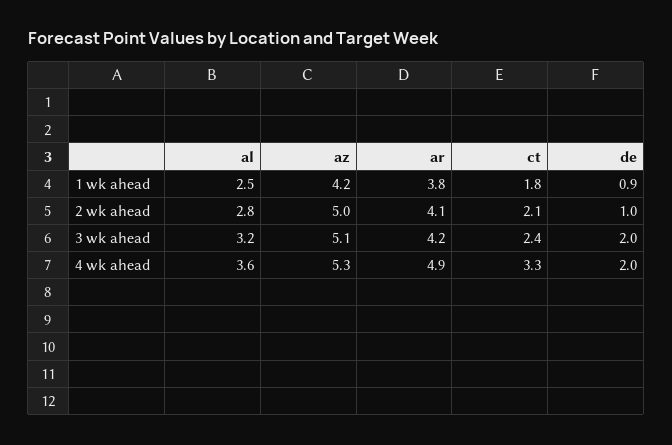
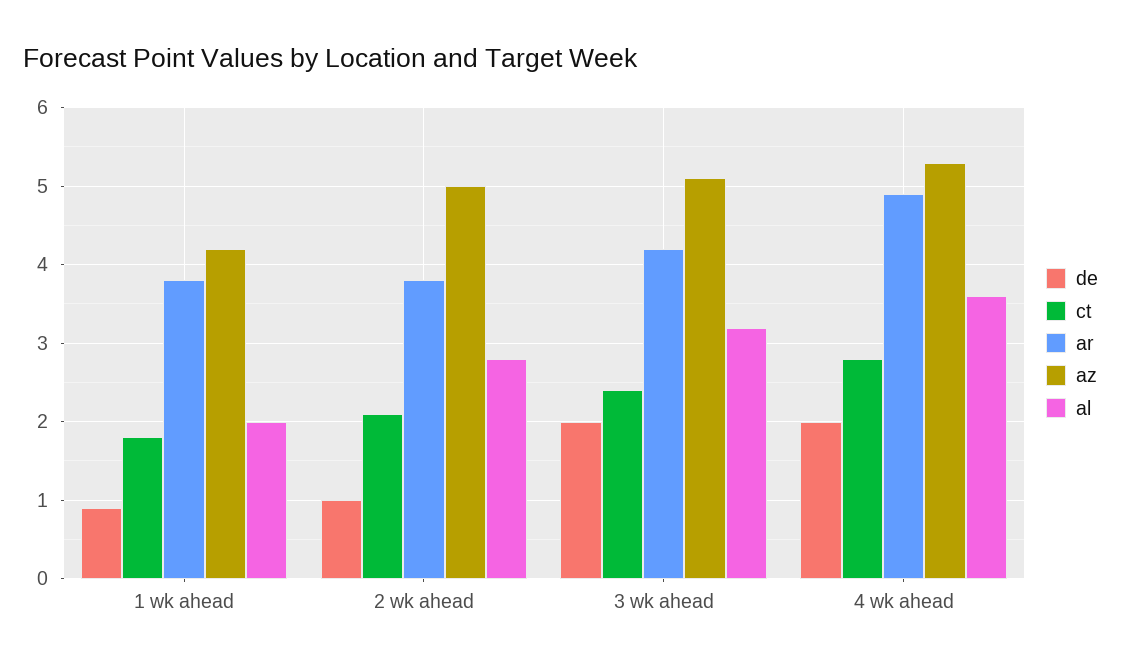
al, 1 wk ahead: 2.5 -> 2
ar, 2 wk ahead: 4.1 -> 3.8
ct, 4 wk ahead: 3.3 -> 2.8

